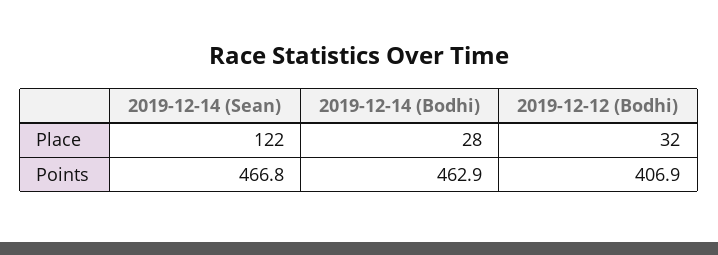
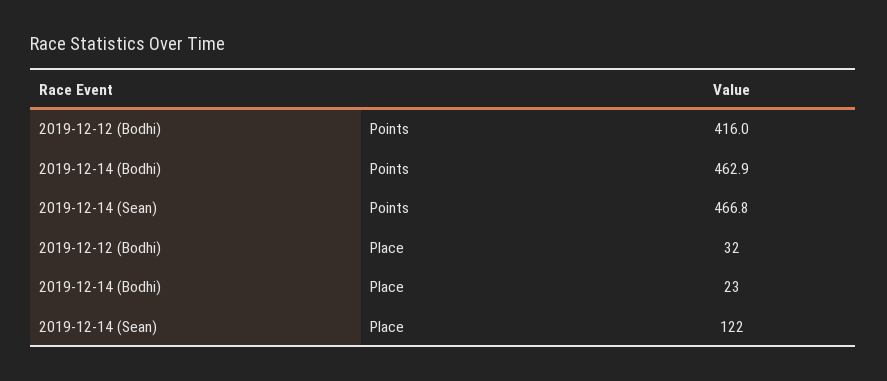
2019-12-14 (Bodhi), Place: 28 -> 23
2019-12-12 (Bodhi), Points: 406.9 -> 416

